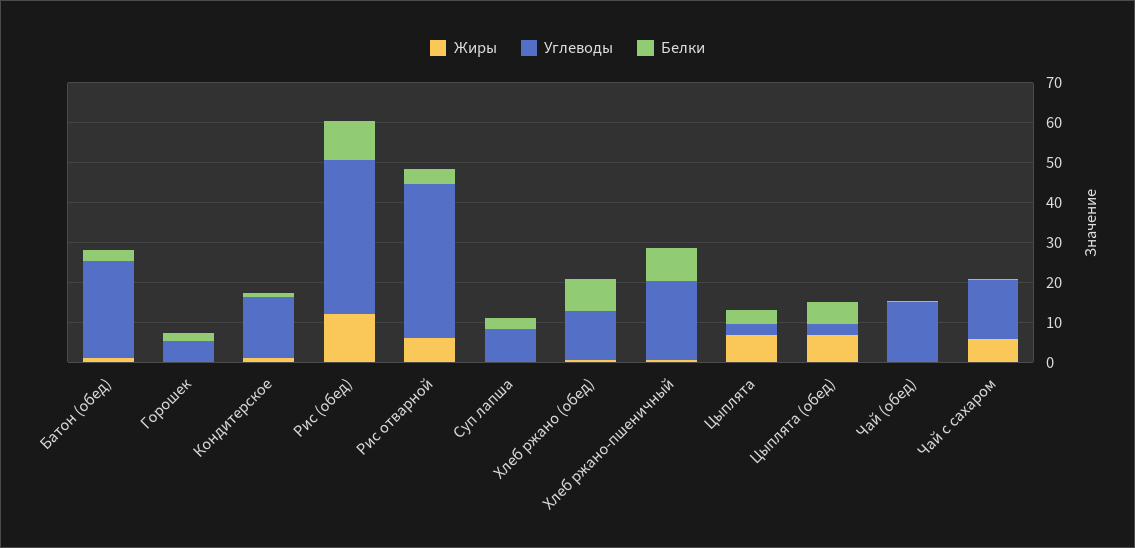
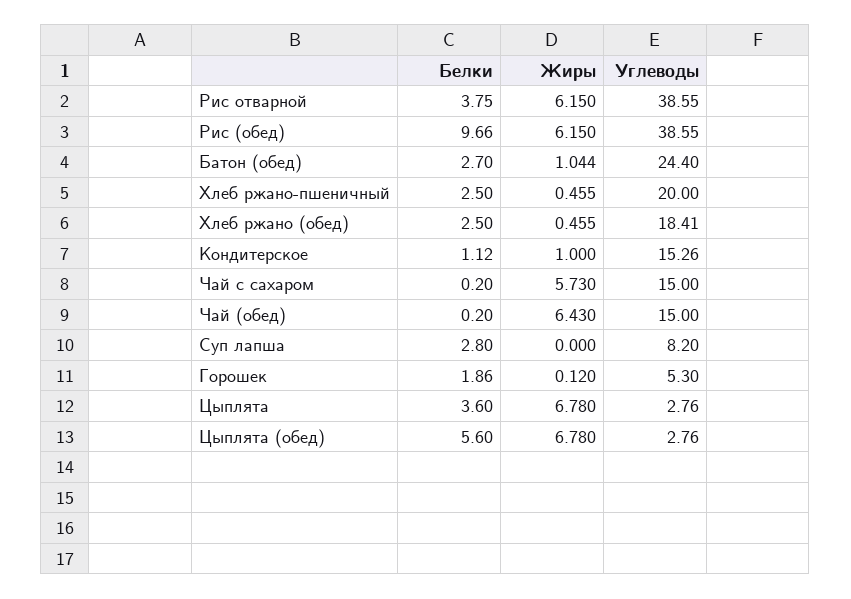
Жиры, Рис (обед): 12.5 -> 6.15
Углеводы, Хлеб ржано (обед): 12.5 -> 18.41
Белки, Хлеб ржано (обед): 7.5 -> 2.5
Белки, Хлеб ржано-пшеничный: 7.5 -> 2.5
Жиры, Чай (обед): 0 -> 6.43

